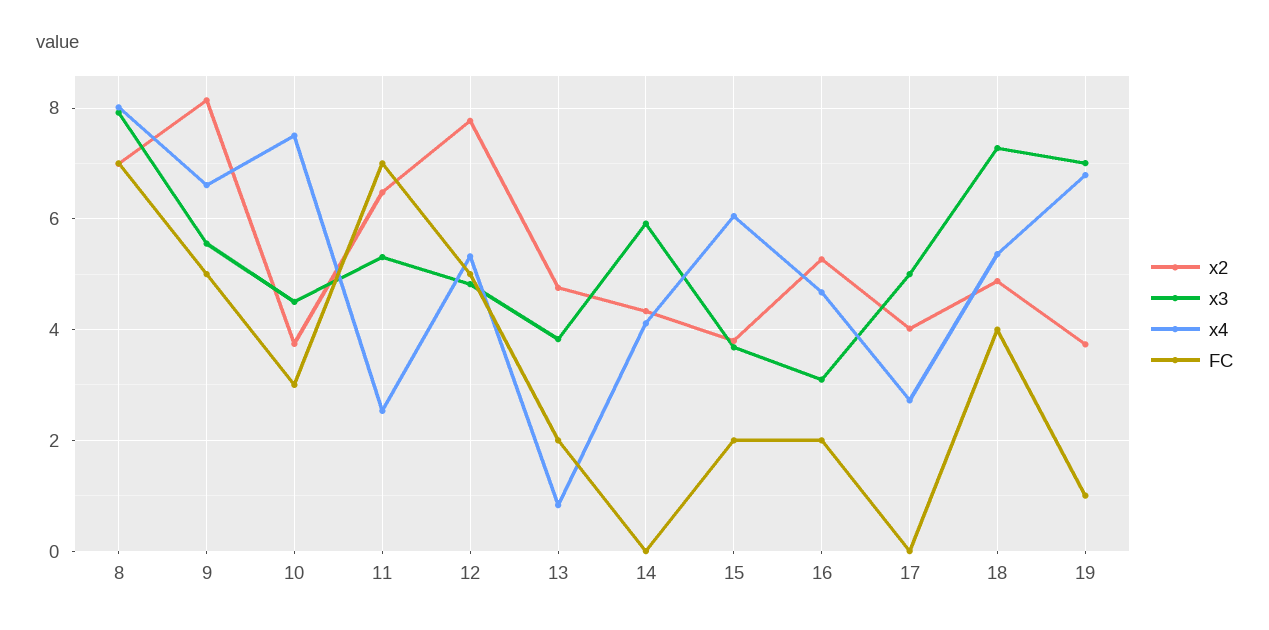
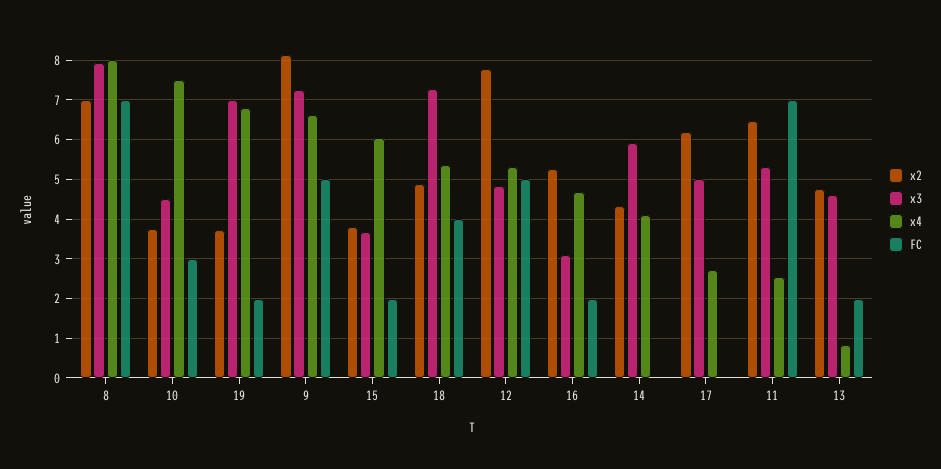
x3, 9: 5.6 -> 7.2
x3, 13: 3.8 -> 4.6
x2, 17: 4 -> 6.2
FC, 19: 1 -> 2

